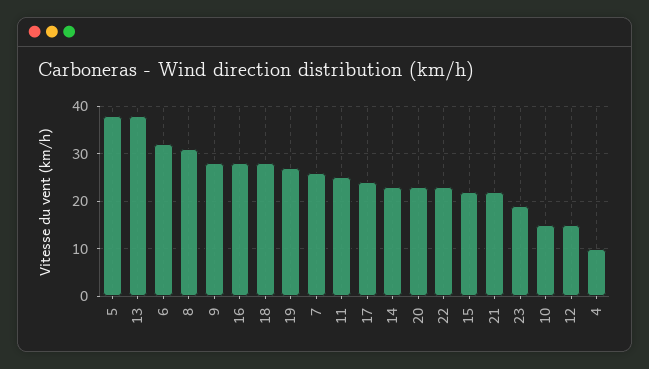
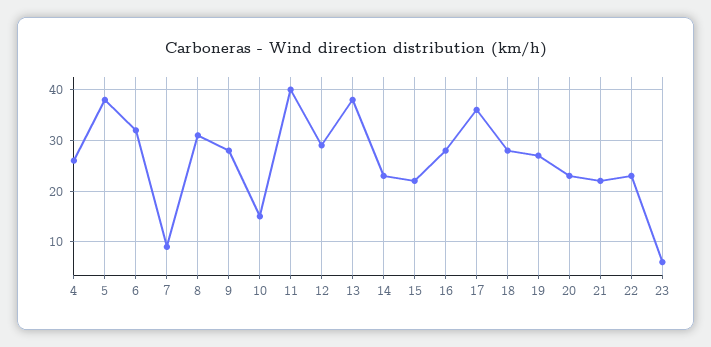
7: 25 -> 10
11: 25 -> 40
17: 25 -> 35
23: 20 -> 5
12: 15 -> 30
4: 10 -> 25

